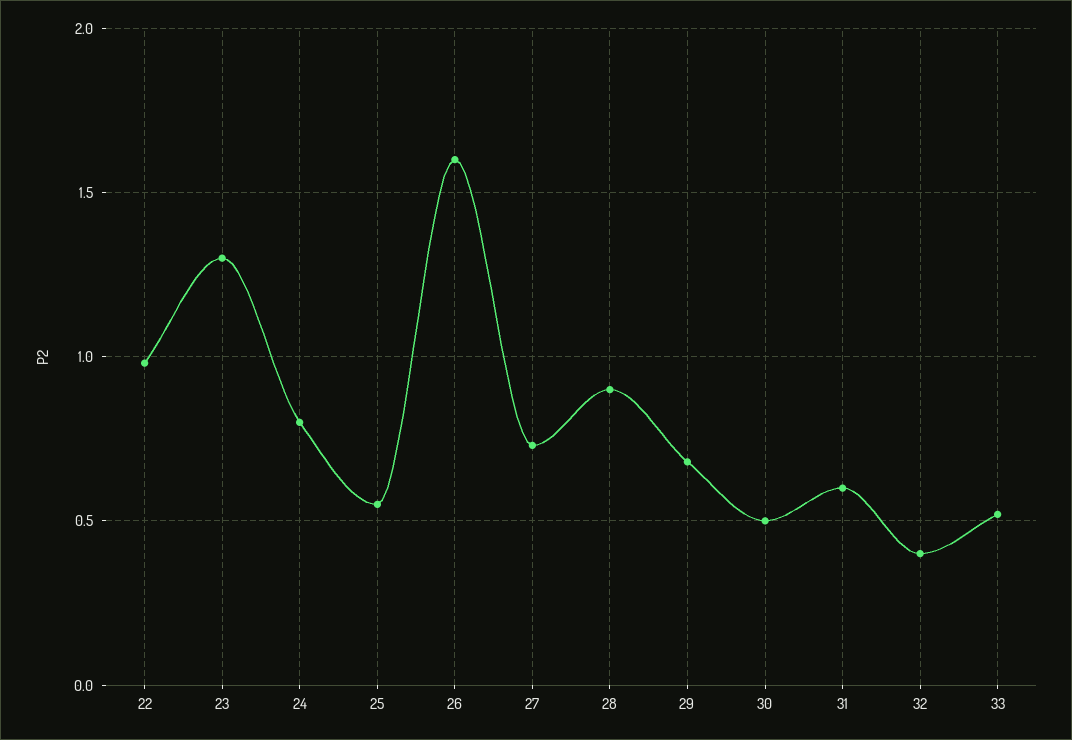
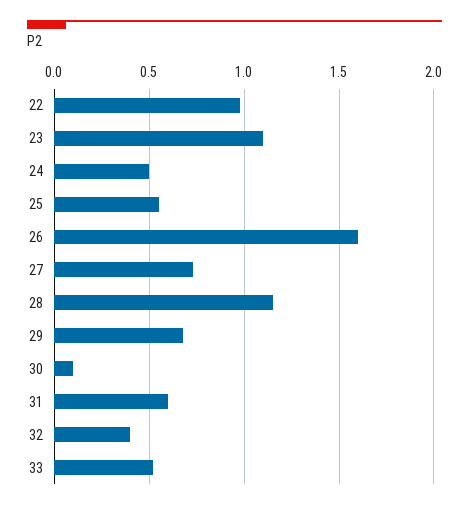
23: 1.3 -> 1.1
24: 0.8 -> 0.5
28: 0.9 -> 1.15
30: 0.5 -> 0.1

